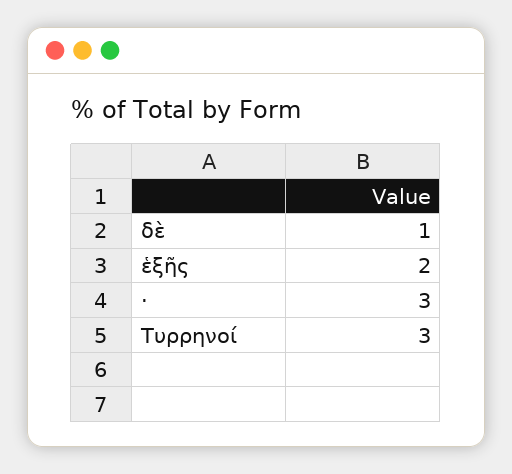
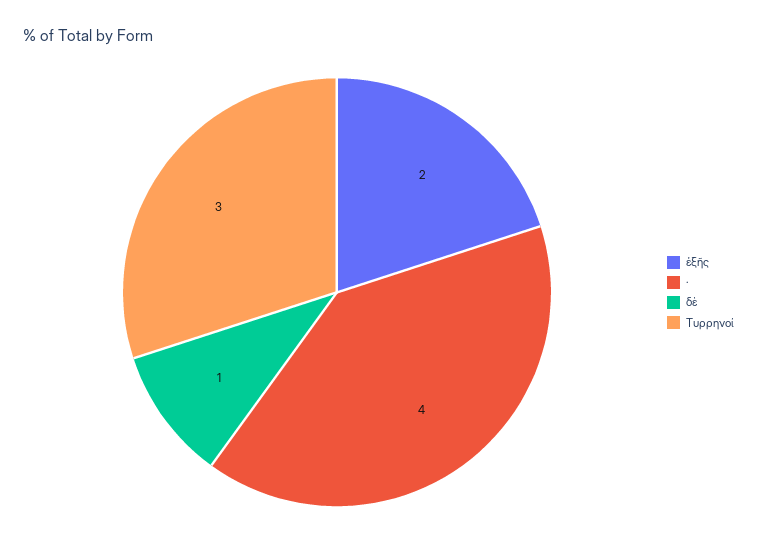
·: 3 -> 4

